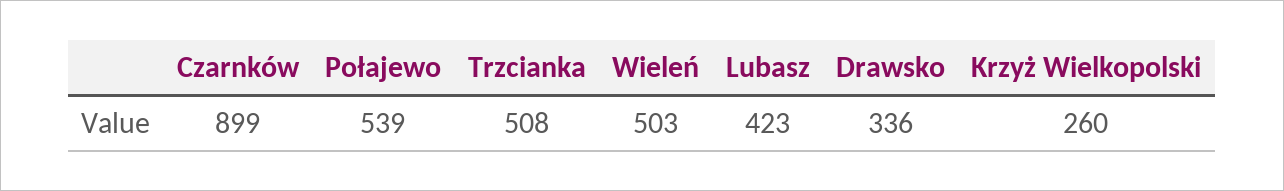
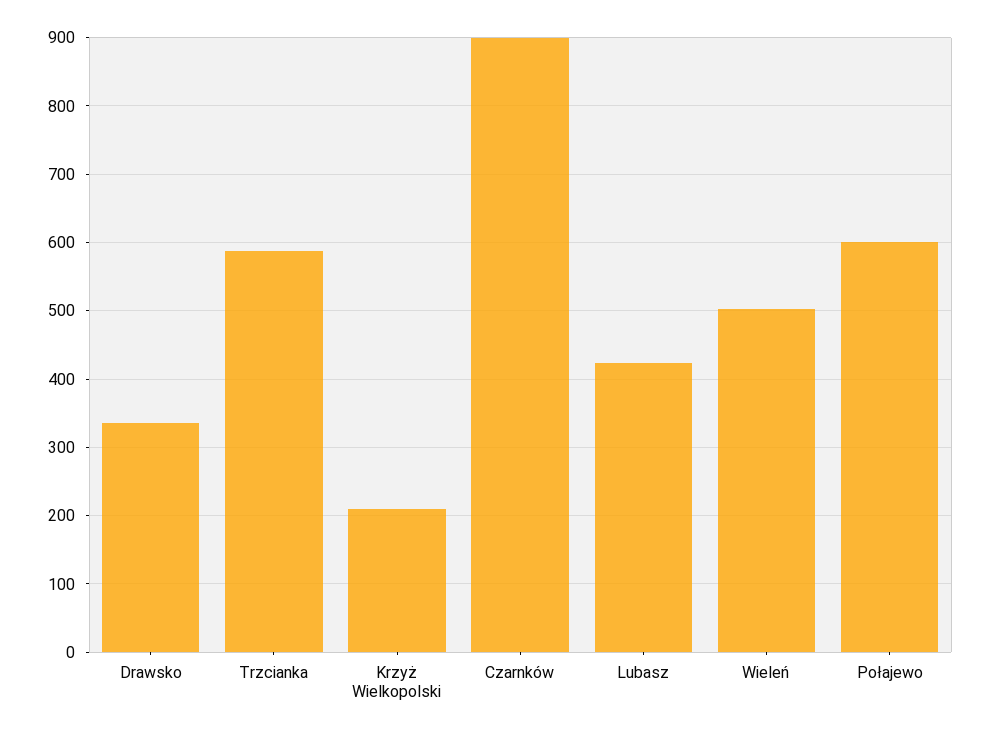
Połajewo: 539 -> 600
Trzcianka: 508 -> 590
Krzyż Wielkopolski: 260 -> 210

